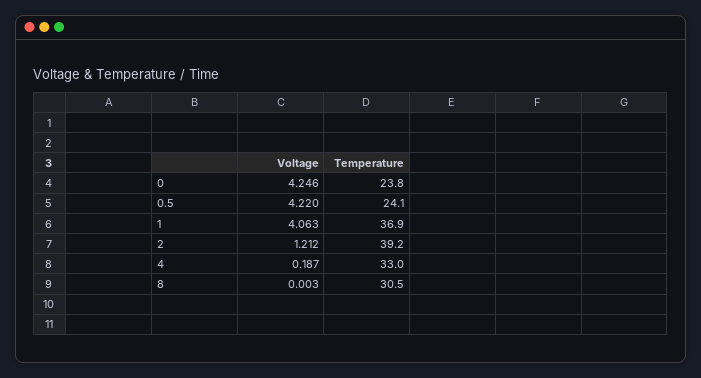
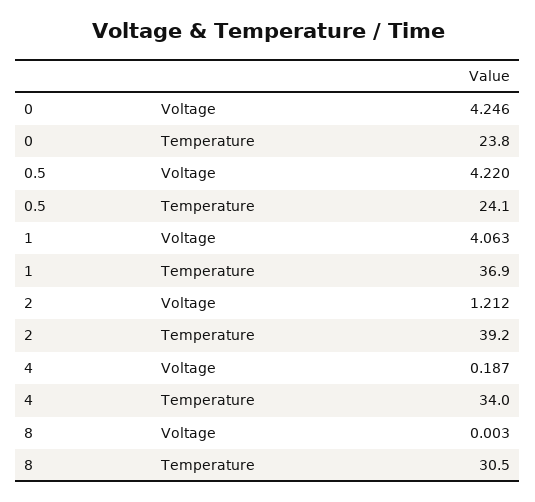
Temperature, 4: 33 -> 34

